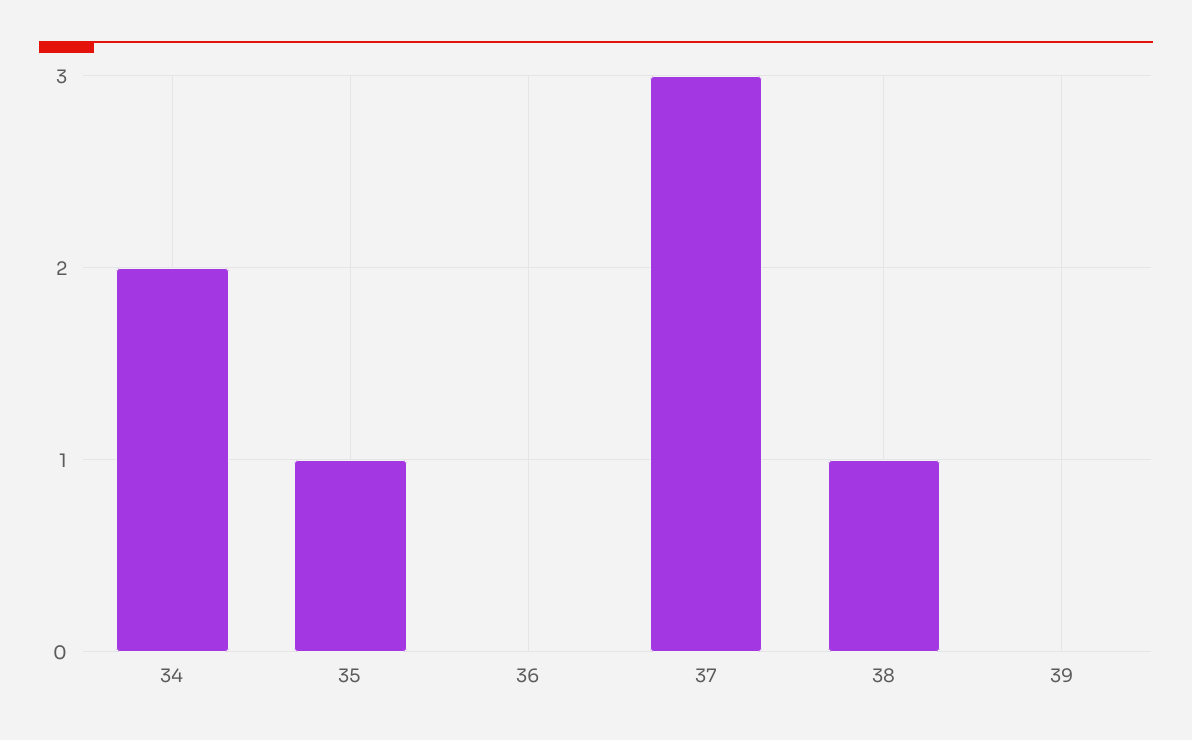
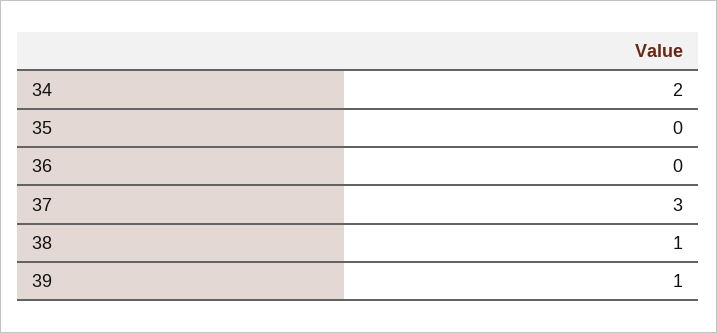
35: 1 -> 0
39: 0 -> 1

